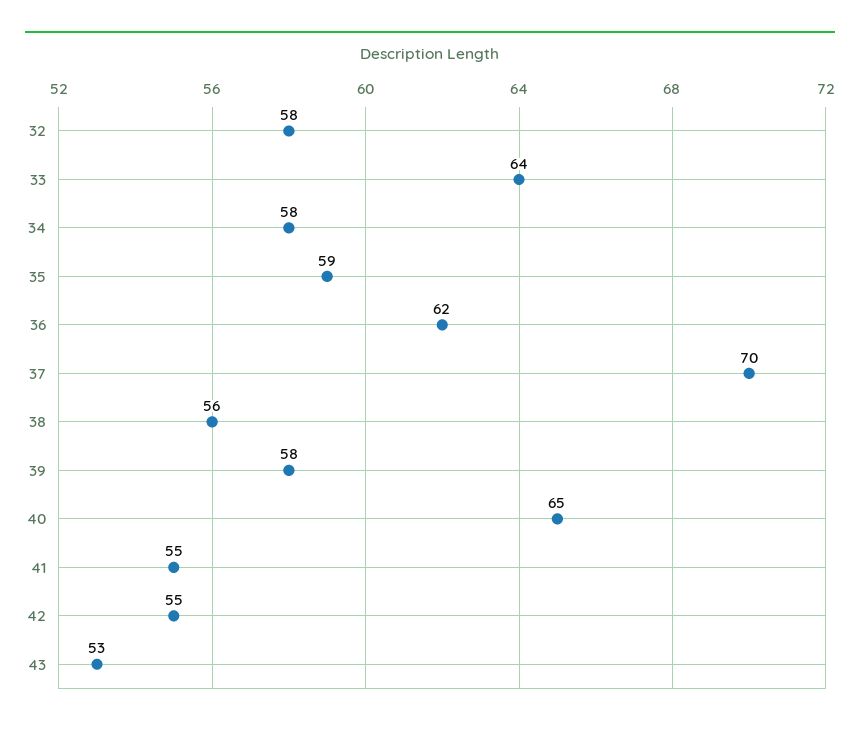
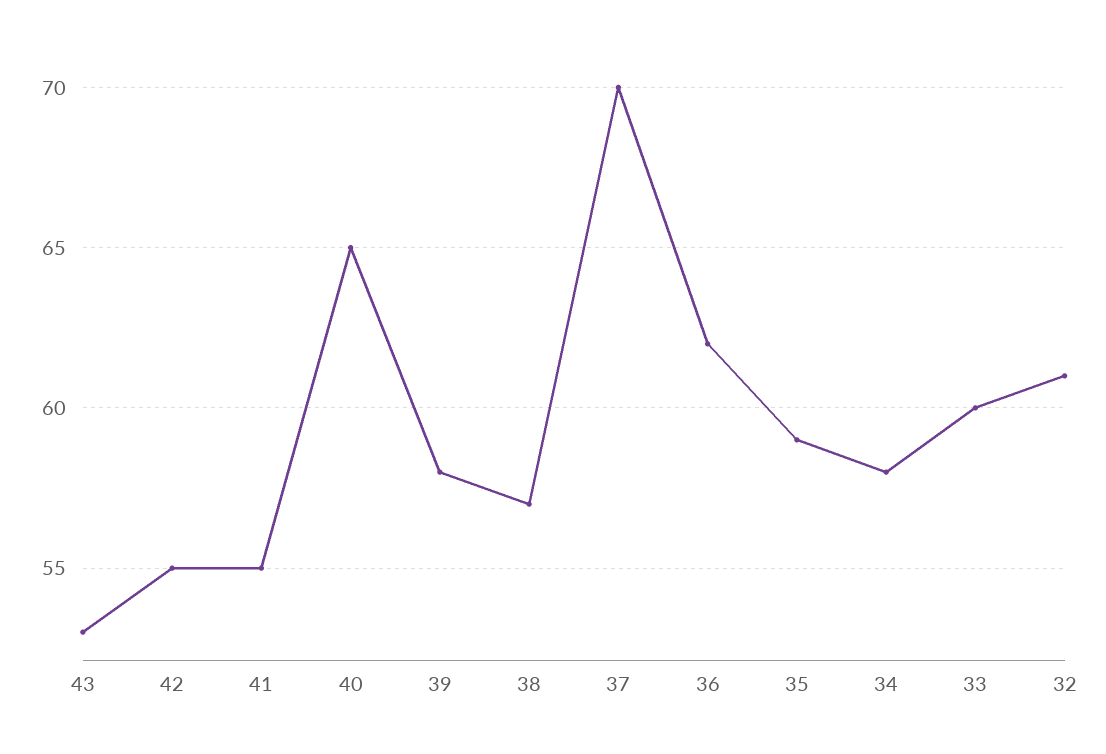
32: 58 -> 61
33: 64 -> 60
38: 56 -> 57

